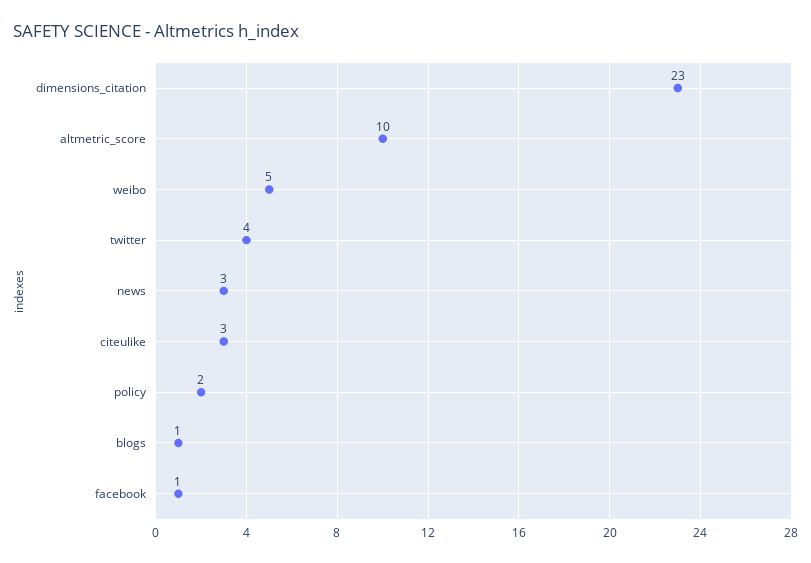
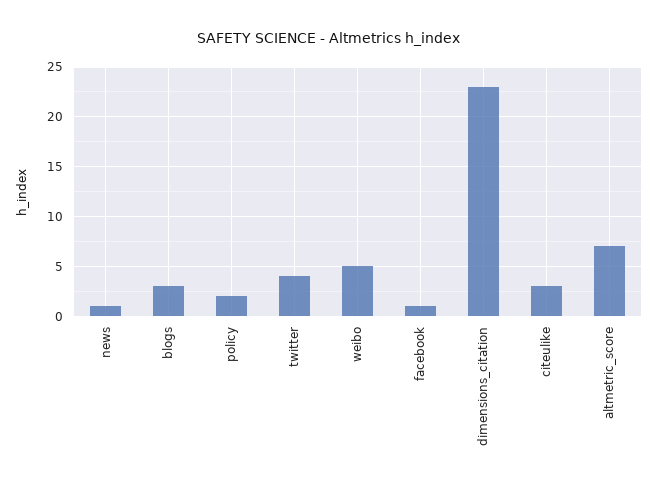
altmetric_score: 10 -> 7
news: 3 -> 1
blogs: 1 -> 3

